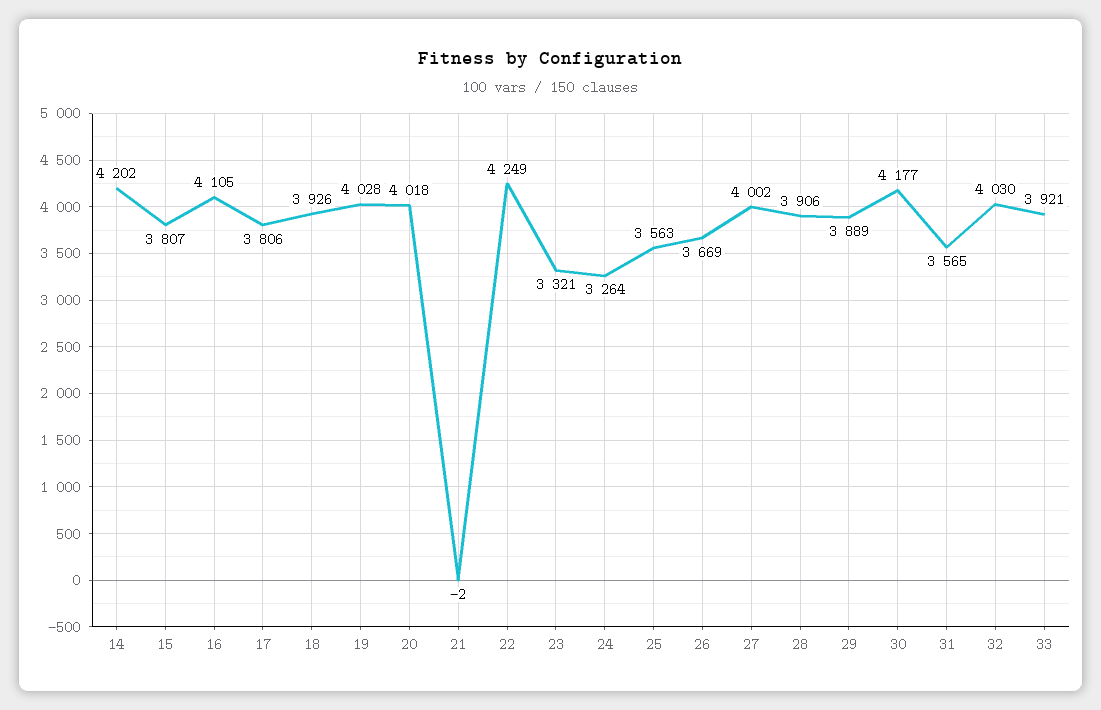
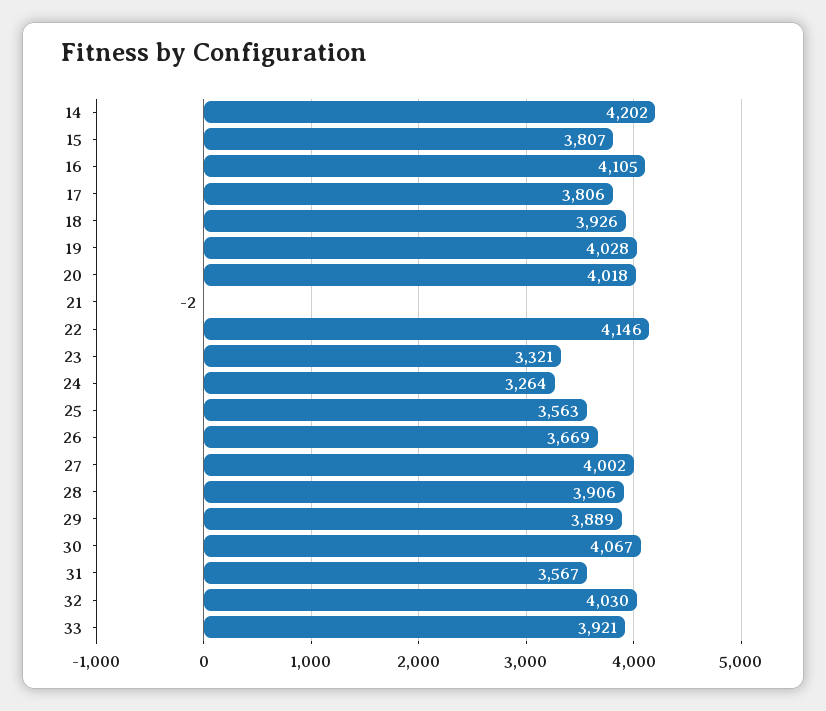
22: 4249 -> 4146
30: 4177 -> 4067
31: 3565 -> 3567

